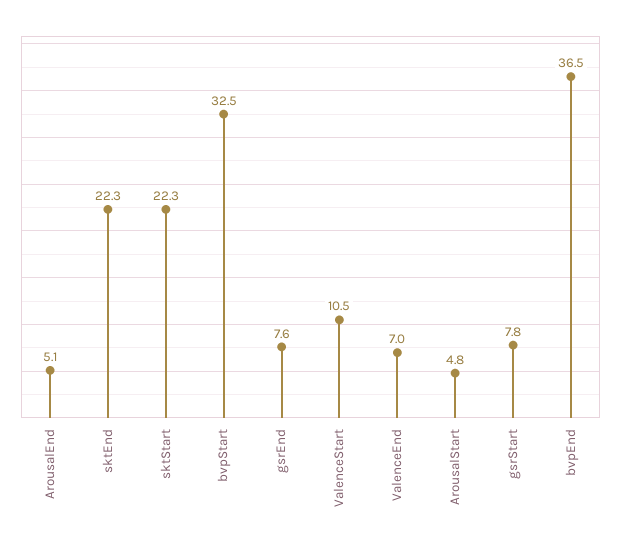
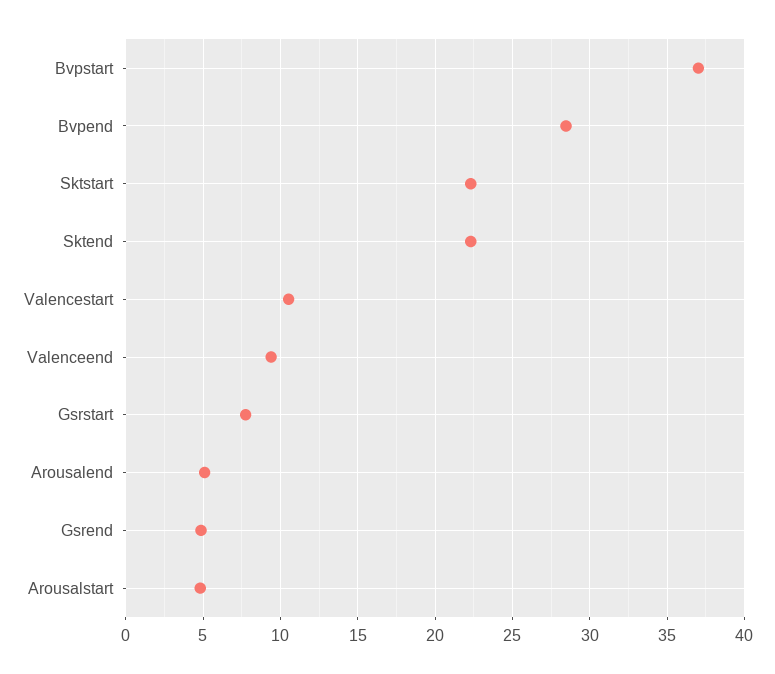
bvpStart: 32.5 -> 37
gsrEnd: 7.6 -> 5
ValenceEnd: 7 -> 9.5
bvpEnd: 36.5 -> 28.5

